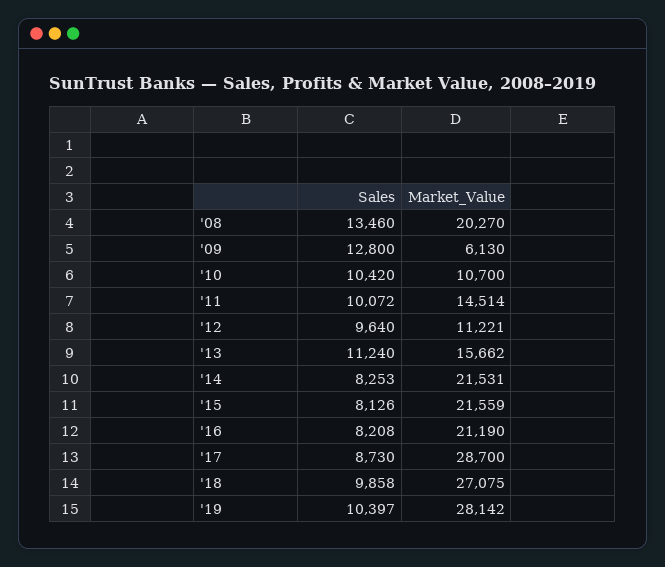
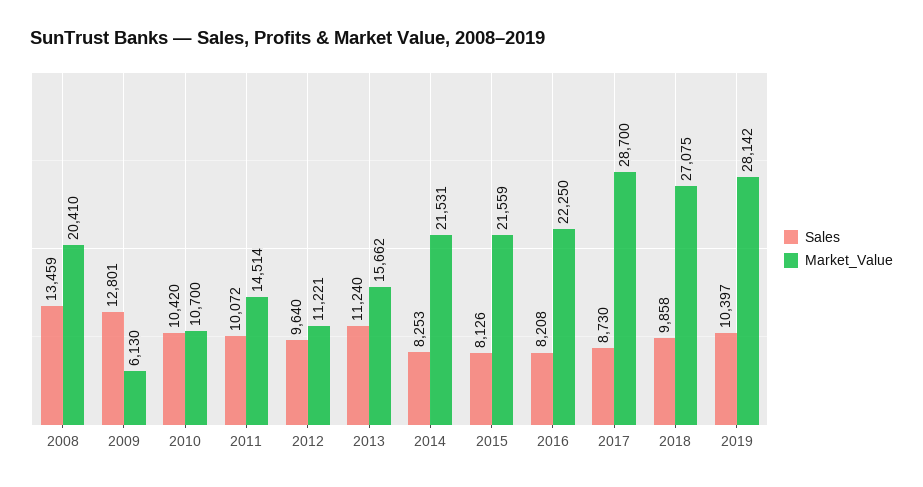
Sales, '08: 13460 -> 13459
Market_Value, '08: 20270 -> 20410
Sales, '09: 12800 -> 12801
Market_Value, '16: 21190 -> 22250

